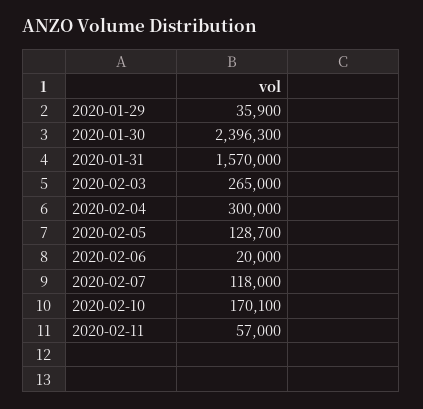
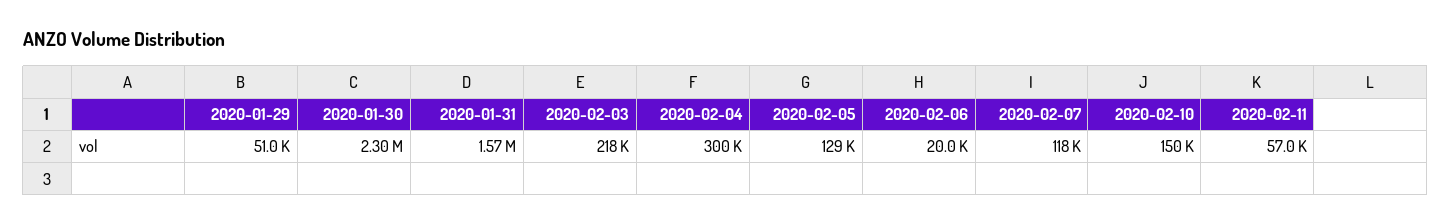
2020-01-29: 35900 -> 51000
2020-01-30: 2396300 -> 2300000
2020-02-03: 265000 -> 218000
2020-02-10: 170100 -> 150000

